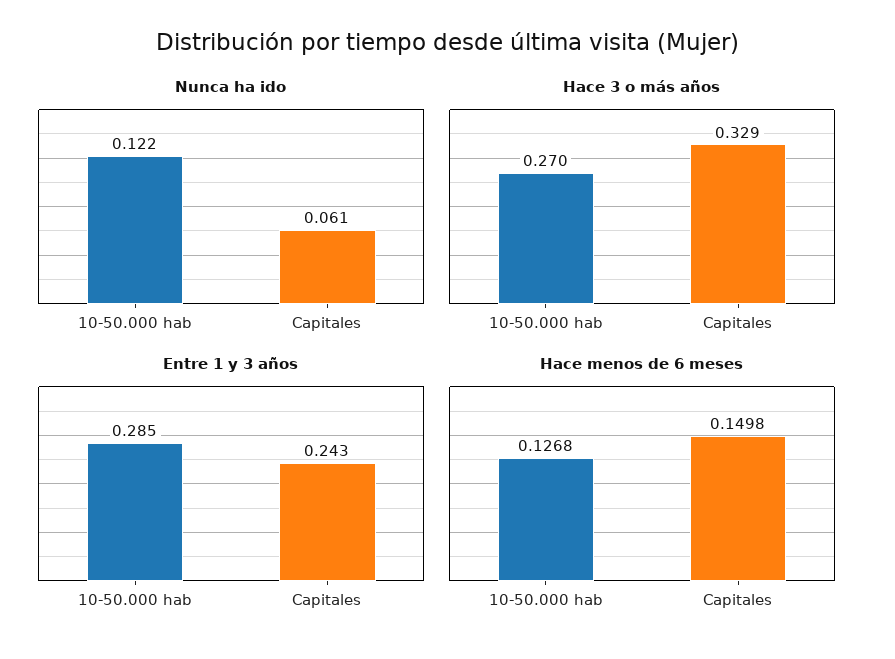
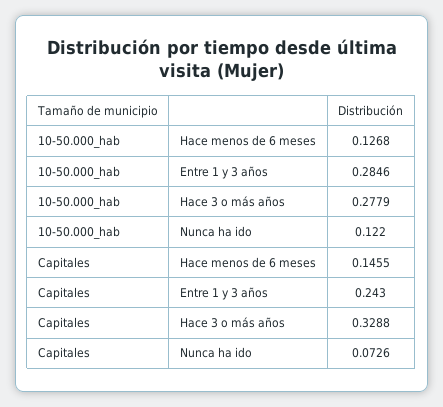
Nunca ha ido, Capitales: 0.061 -> 0.0726
Hace 3 o más años, 10-50.000 hab: 0.27 -> 0.2779
Hace menos de 6 meses, Capitales: 0.1498 -> 0.1455

